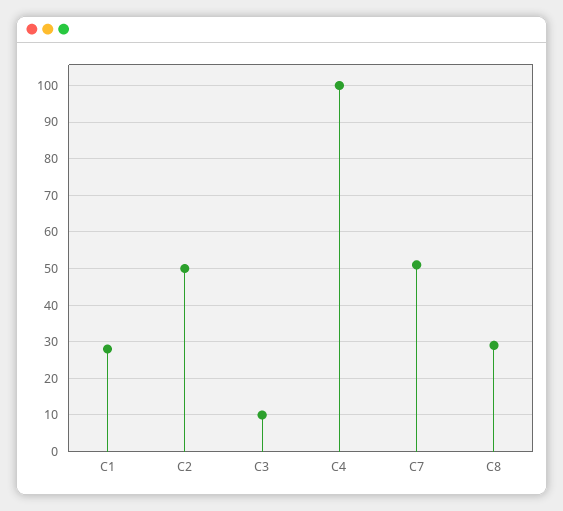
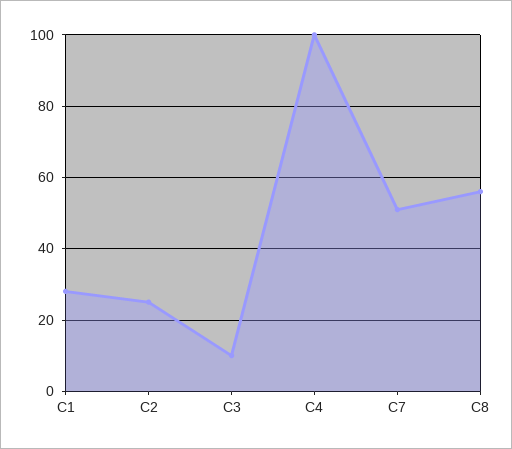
C2: 50 -> 25
C8: 30 -> 55

